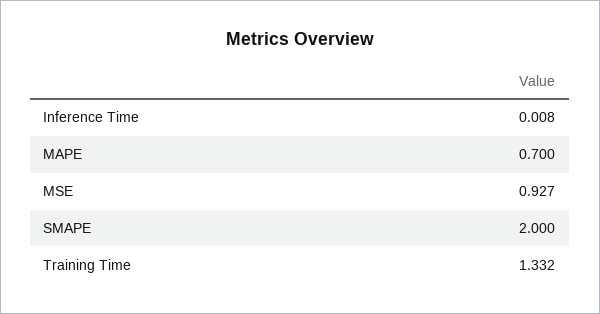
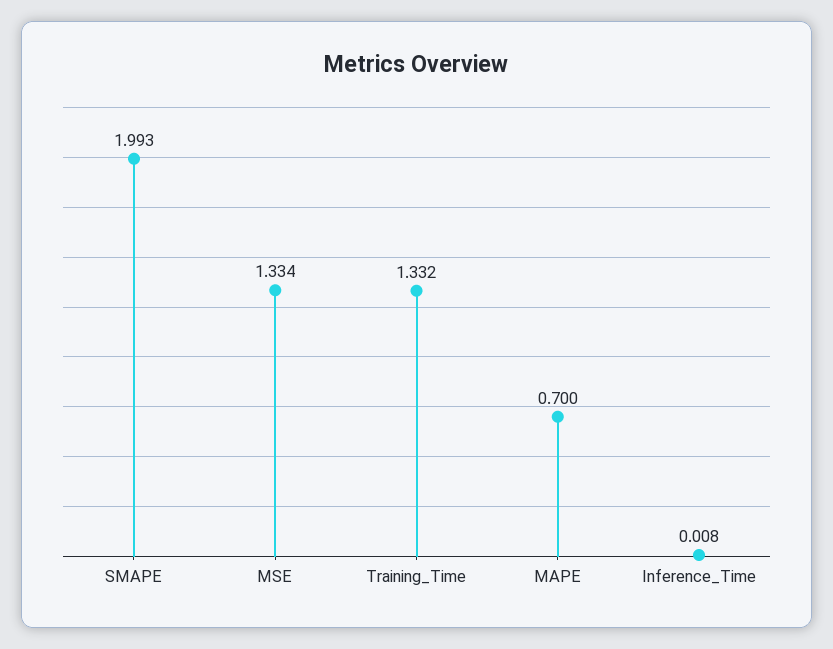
MSE: 0.927 -> 1.334
SMAPE: 2 -> 1.993

